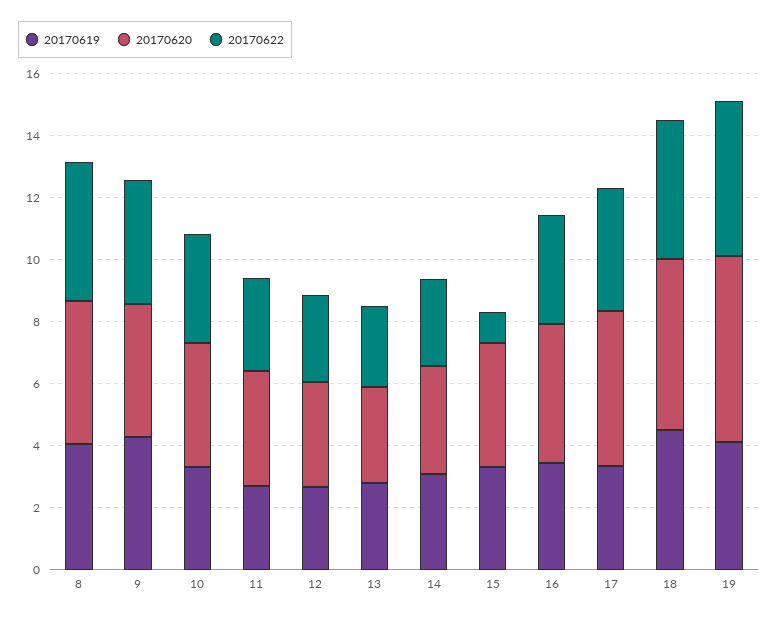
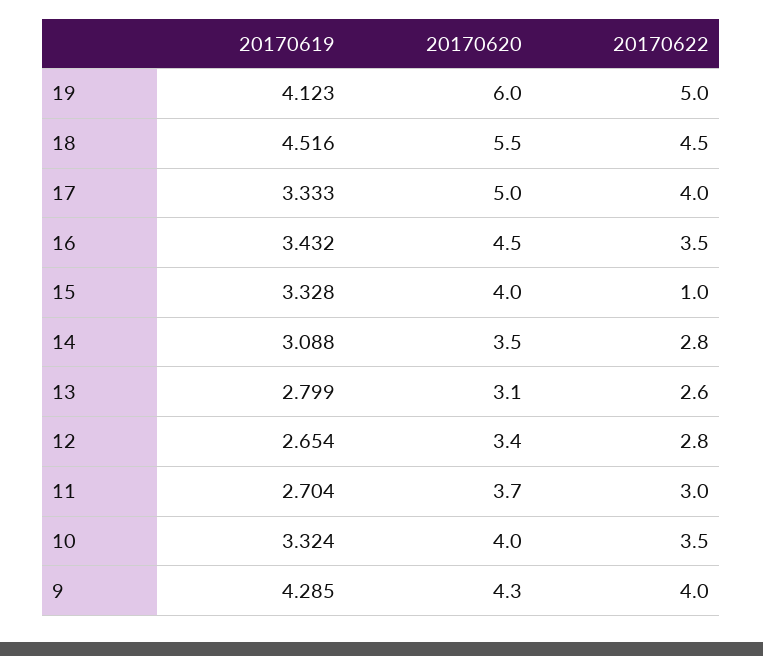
20170619, 8: 4 -> none
20170620, 8: 4.5 -> none
20170622, 8: 4.5 -> none

